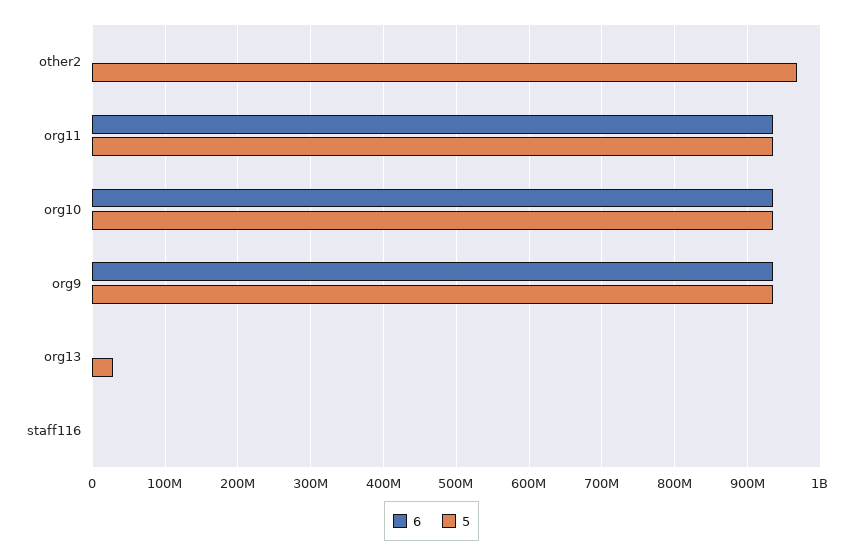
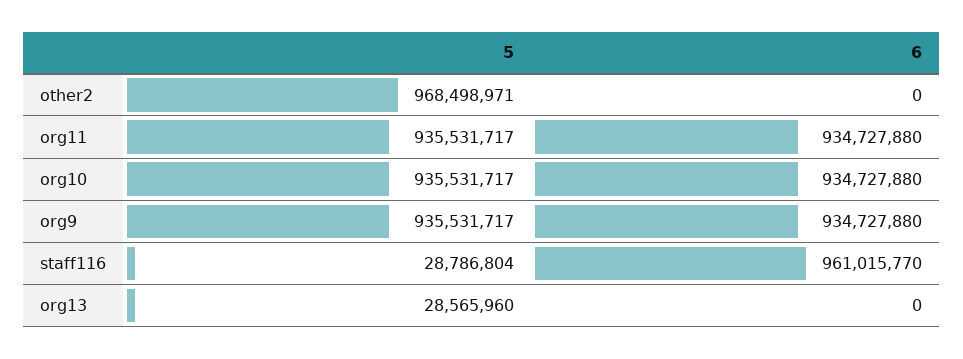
6, staff116: 0 -> 961015770
5, staff116: 0 -> 28786804

